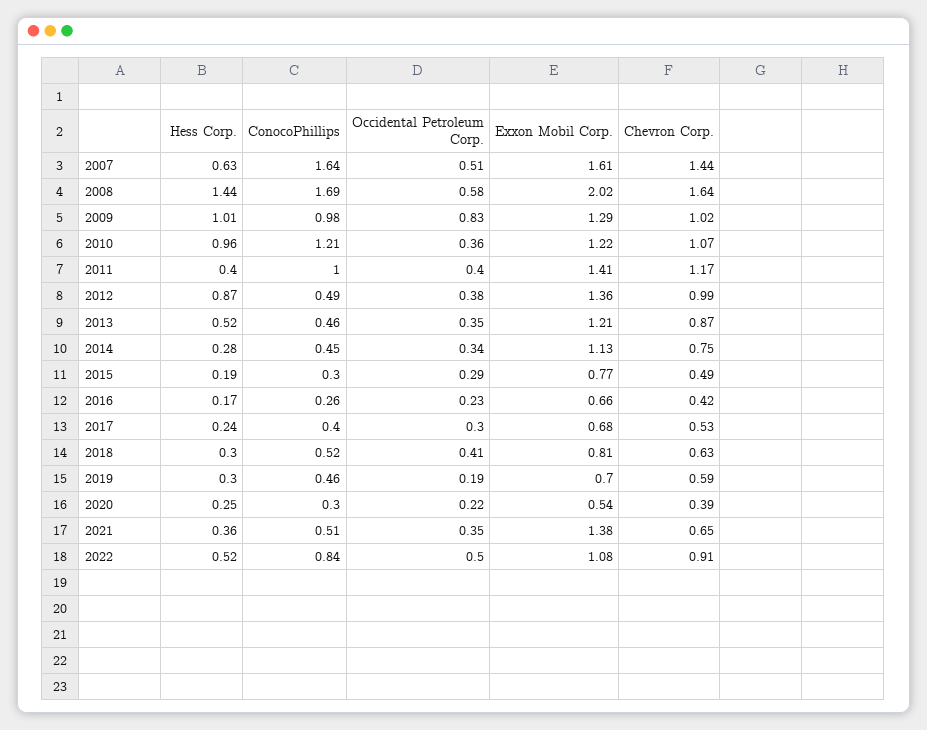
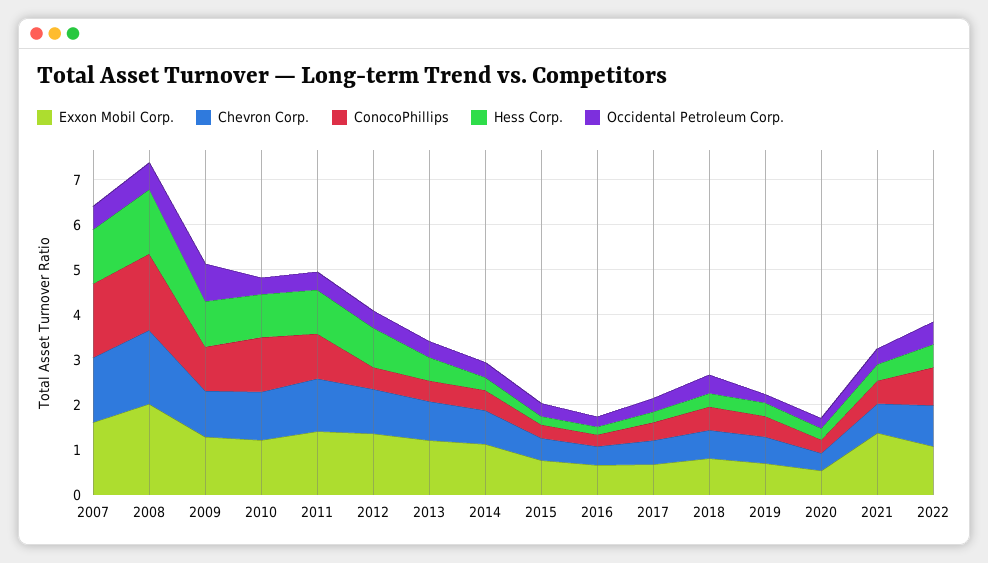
Hess Corp., 2007: 0.63 -> 1.2
Hess Corp., 2011: 0.4 -> 1

